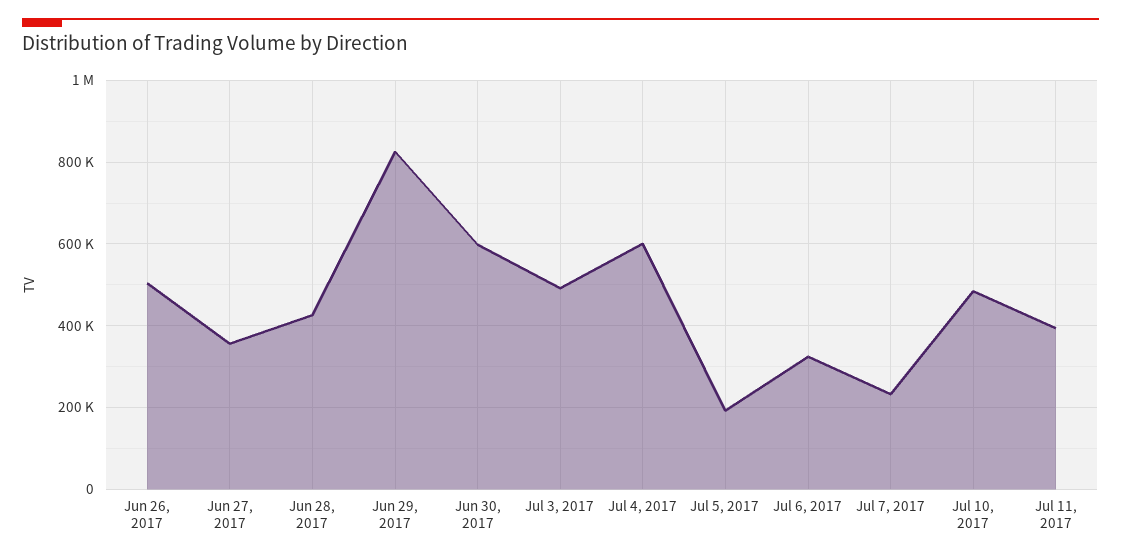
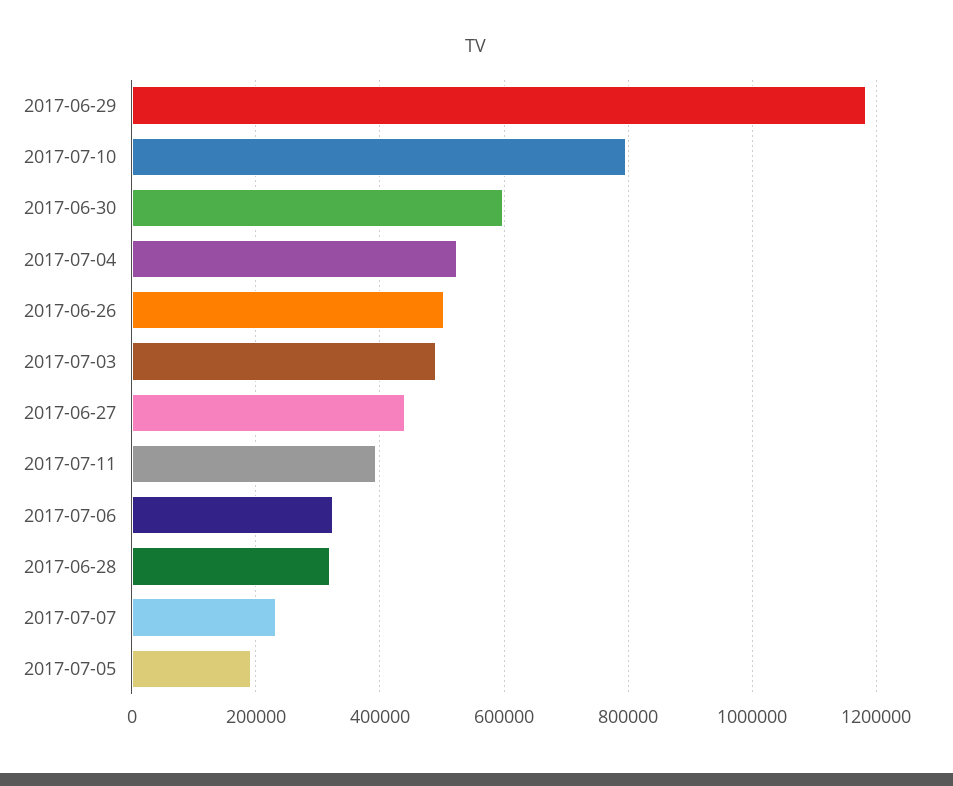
Jun 27, 2017: 360000 -> 440000
Jun 28, 2017: 420000 -> 320000
Jun 29, 2017: 820000 -> 1180000
Jul 4, 2017: 600000 -> 520000
Jul 10, 2017: 480000 -> 800000

